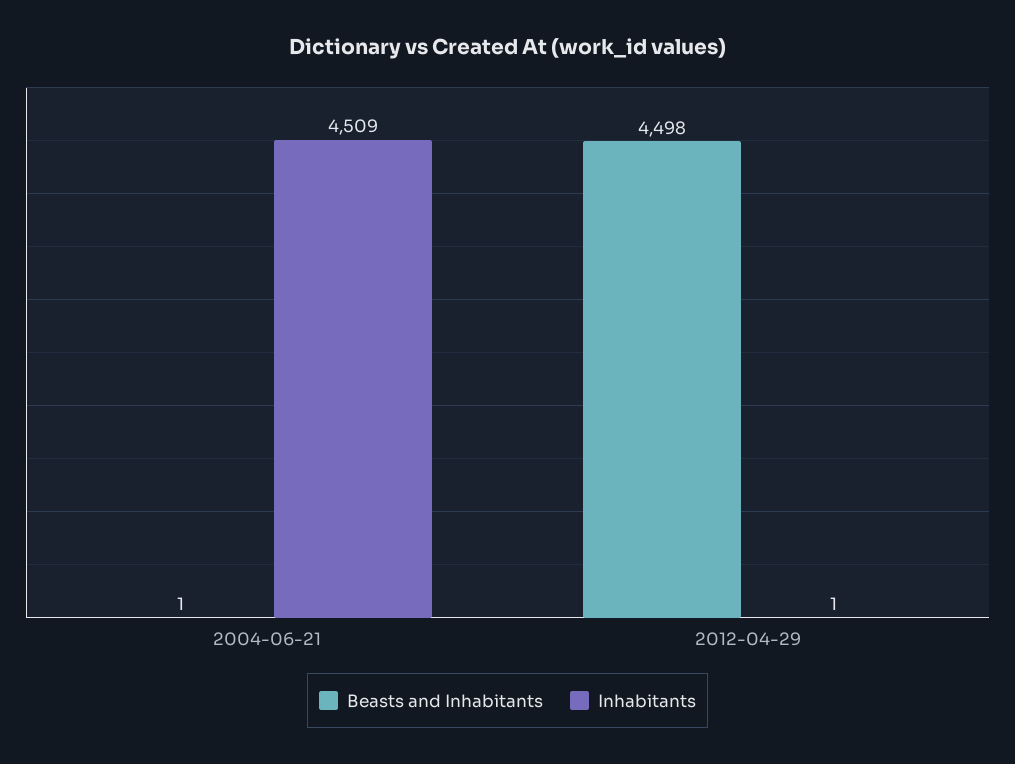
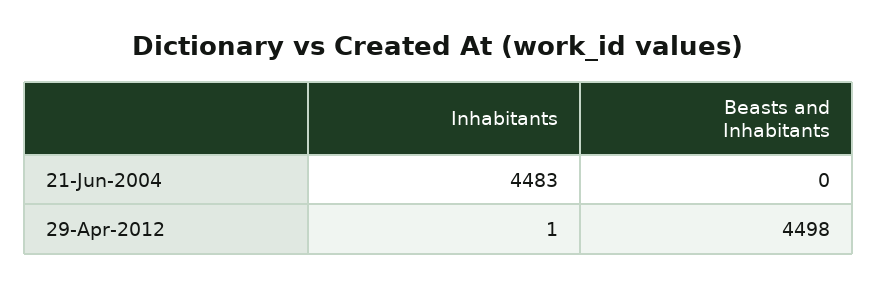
Beasts and Inhabitants, 2004-06-21: 1 -> 0
Inhabitants, 2004-06-21: 4509 -> 4483

